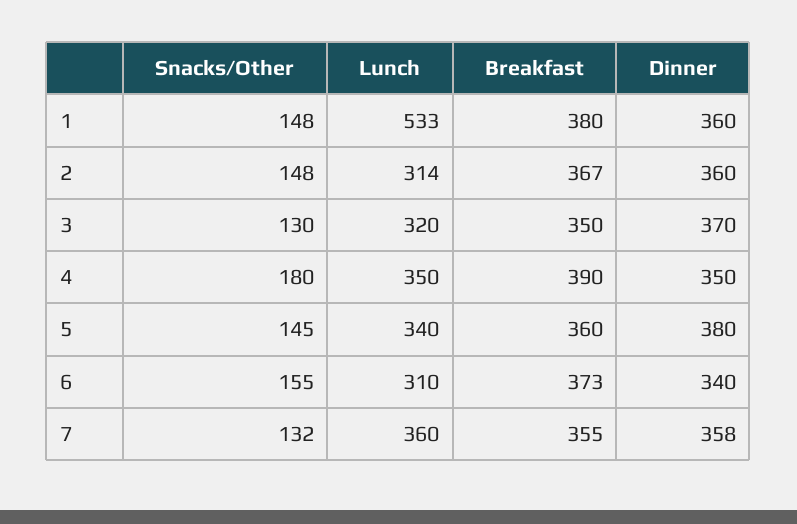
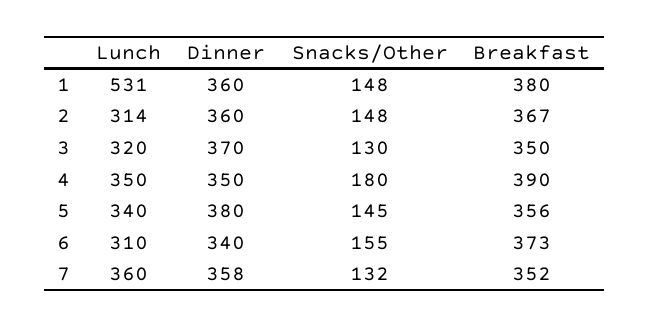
Lunch, 1: 533 -> 531
Breakfast, 5: 360 -> 356
Breakfast, 7: 355 -> 352

